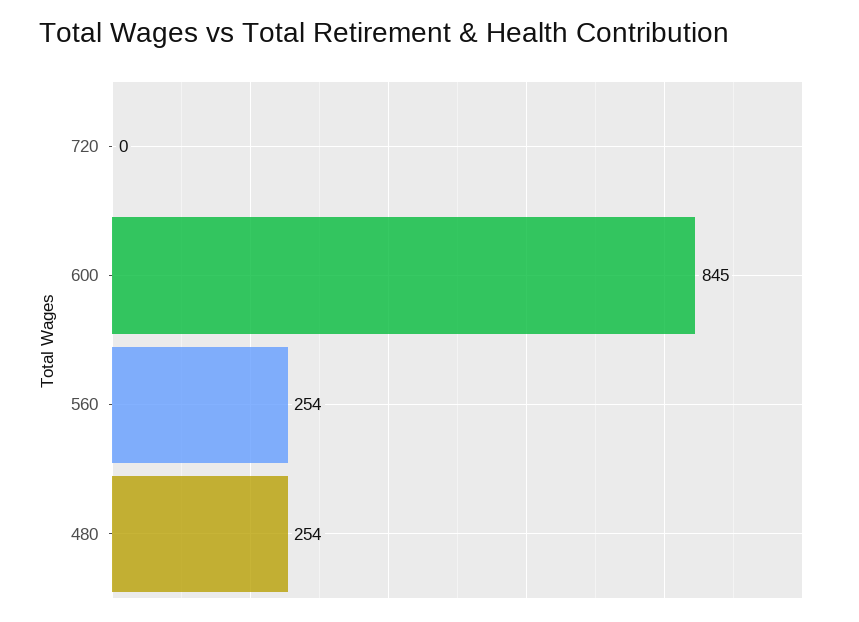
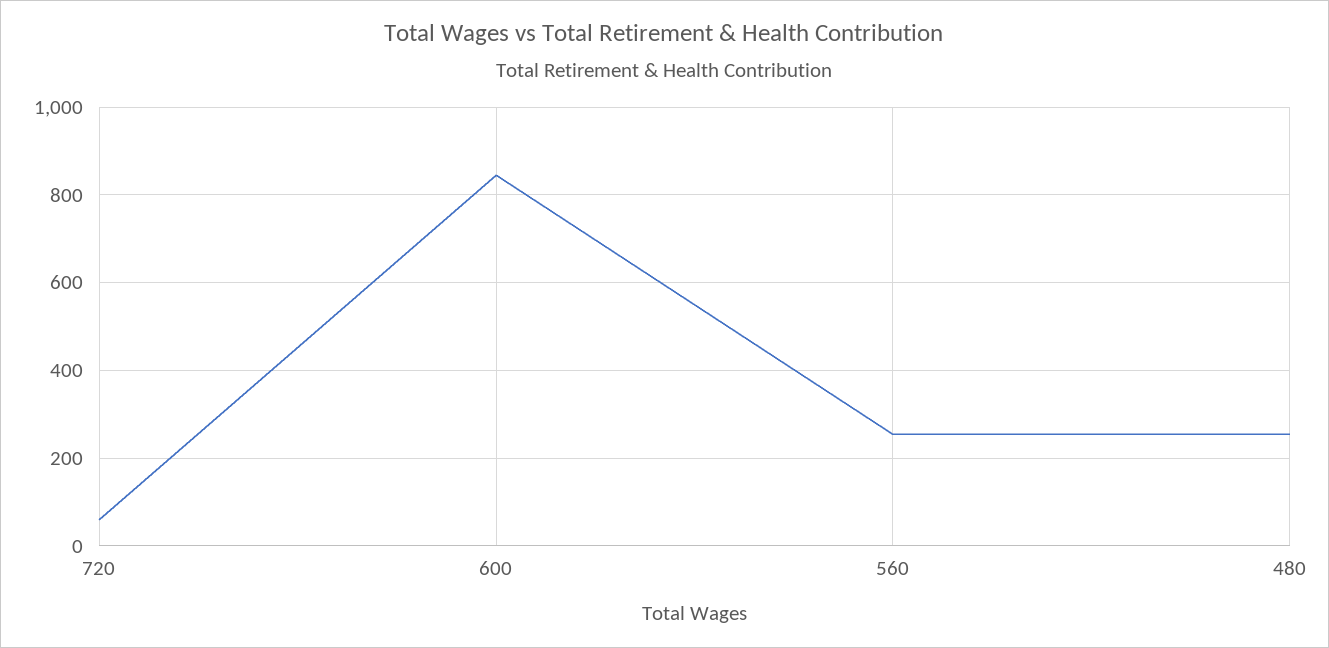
720: 0 -> 60

